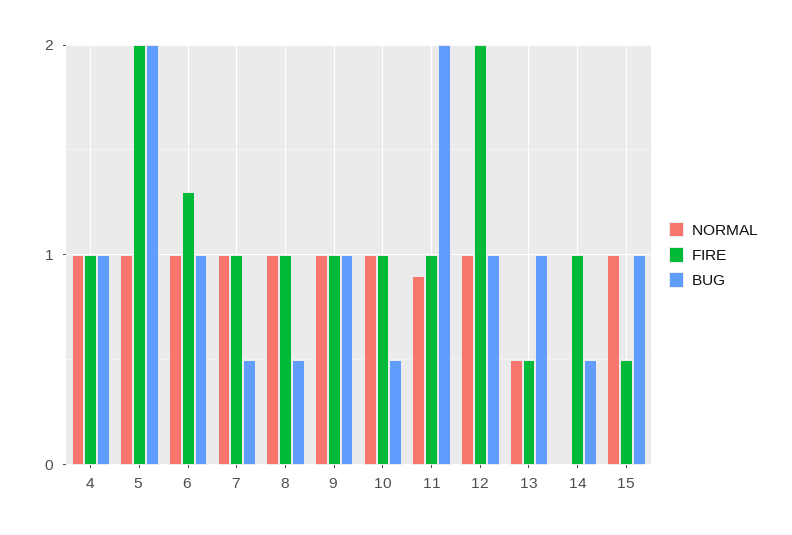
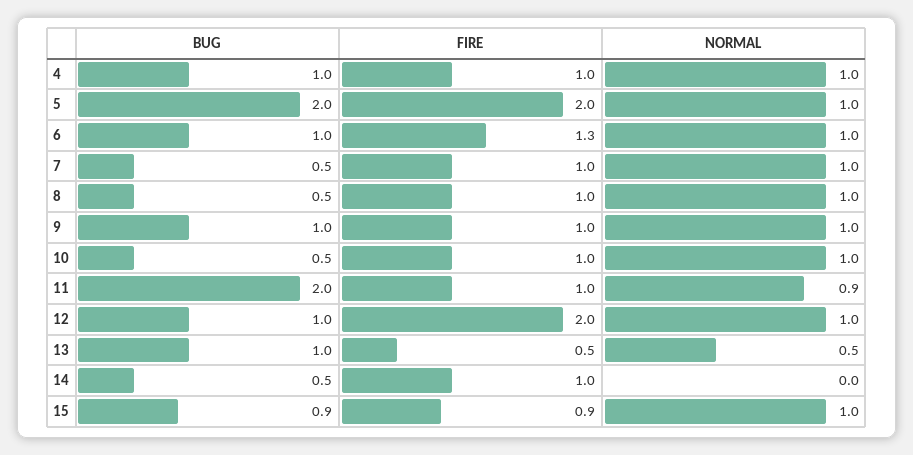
FIRE, 15: 0.5 -> 0.9
BUG, 15: 1 -> 0.9

